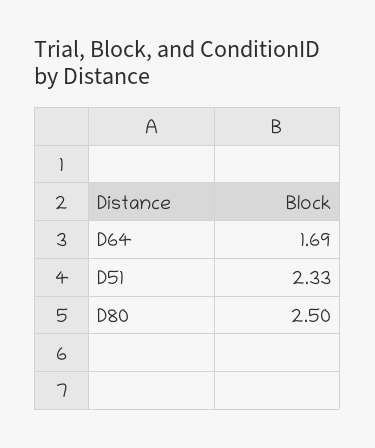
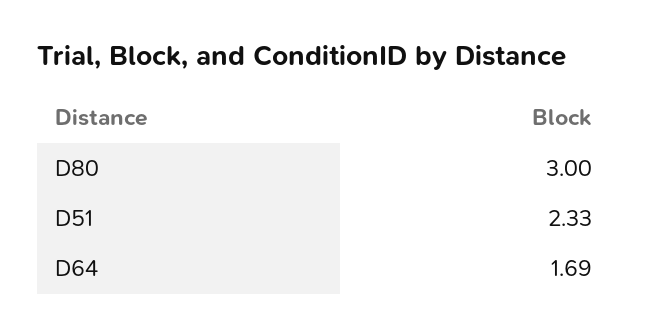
D80: 2.5 -> 3

